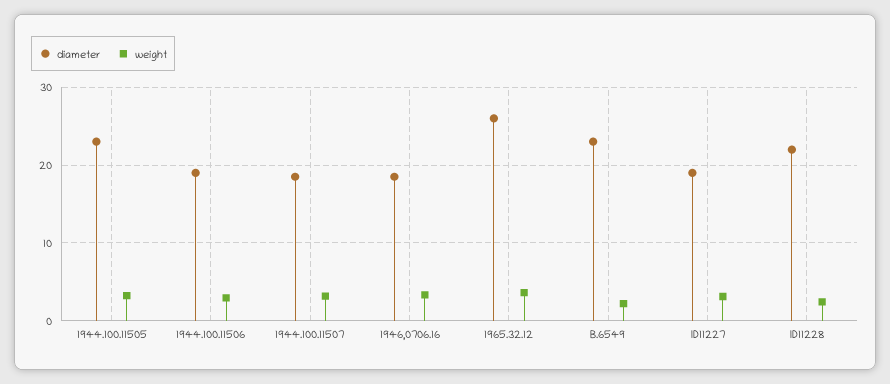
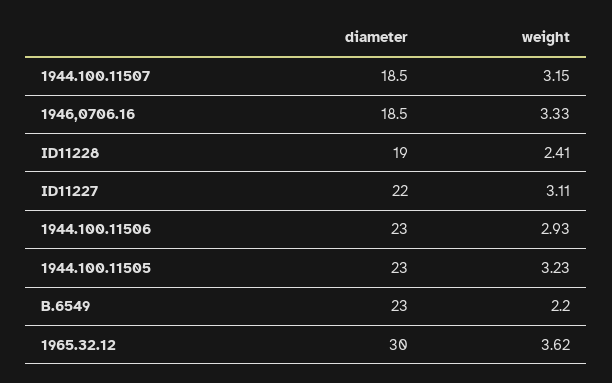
diameter, 1944.100.11506: 19 -> 23
diameter, 1965.32.12: 26 -> 30
diameter, ID11227: 19 -> 22
diameter, ID11228: 22 -> 19

